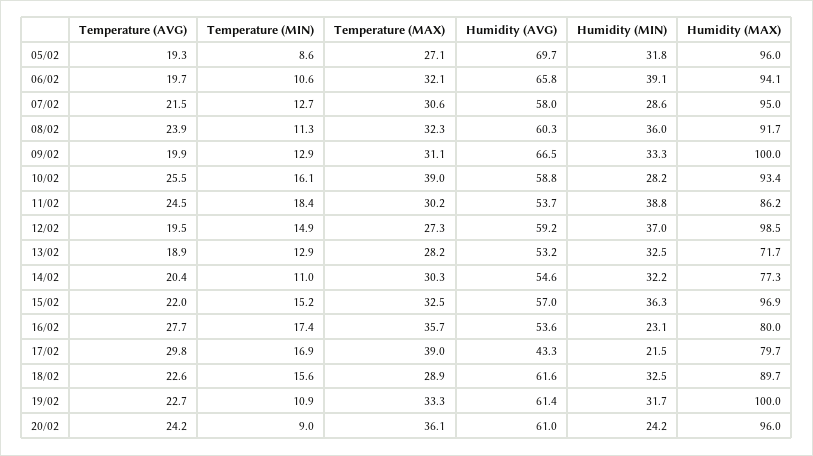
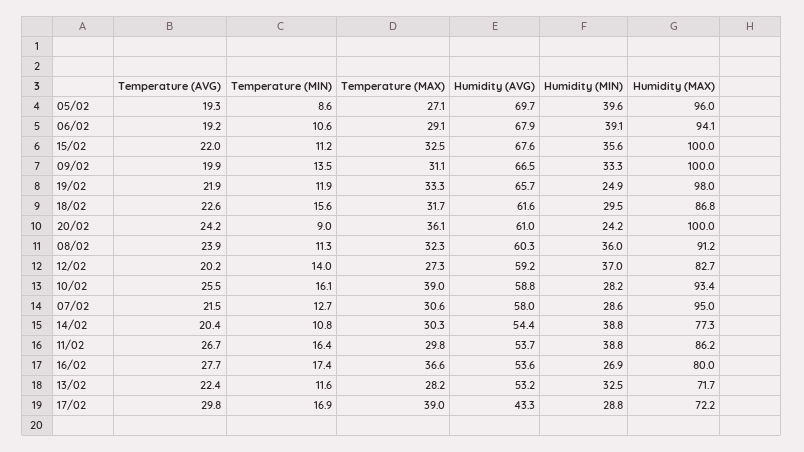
Humidity (MIN), 05/02: 31.8 -> 39.6
Temperature (AVG), 06/02: 19.7 -> 19.2
Temperature (MAX), 06/02: 32.1 -> 29.1
Humidity (AVG), 06/02: 65.8 -> 67.9
Humidity (MAX), 08/02: 91.7 -> 91.2
Temperature (MIN), 09/02: 12.9 -> 13.5
Temperature (AVG), 11/02: 24.5 -> 26.7
Temperature (MIN), 11/02: 18.4 -> 16.4
Temperature (MAX), 11/02: 30.2 -> 29.8
Temperature (AVG), 12/02: 19.5 -> 20.2
Temperature (MIN), 12/02: 14.9 -> 14
Humidity (MAX), 12/02: 98.5 -> 82.7
Temperature (AVG), 13/02: 18.9 -> 22.4
Temperature (MIN), 13/02: 12.9 -> 11.6
Temperature (MIN), 14/02: 11 -> 10.8
Humidity (AVG), 14/02: 54.6 -> 54.4
Humidity (MIN), 14/02: 32.2 -> 38.8
Temperature (MIN), 15/02: 15.2 -> 11.2
Humidity (AVG), 15/02: 57 -> 67.6
Humidity (MIN), 15/02: 36.3 -> 35.6
Humidity (MAX), 15/02: 96.9 -> 100
Temperature (MAX), 16/02: 35.7 -> 36.6
Humidity (MIN), 16/02: 23.1 -> 26.9
Humidity (MIN), 17/02: 21.5 -> 28.8
Humidity (MAX), 17/02: 79.7 -> 72.2
Temperature (MAX), 18/02: 28.9 -> 31.7
Humidity (MIN), 18/02: 32.5 -> 29.5
Humidity (MAX), 18/02: 89.7 -> 86.8
Temperature (AVG), 19/02: 22.7 -> 21.9
Temperature (MIN), 19/02: 10.9 -> 11.9
Humidity (AVG), 19/02: 61.4 -> 65.7
Humidity (MIN), 19/02: 31.7 -> 24.9
Humidity (MAX), 19/02: 100 -> 98
Humidity (MAX), 20/02: 96 -> 100

